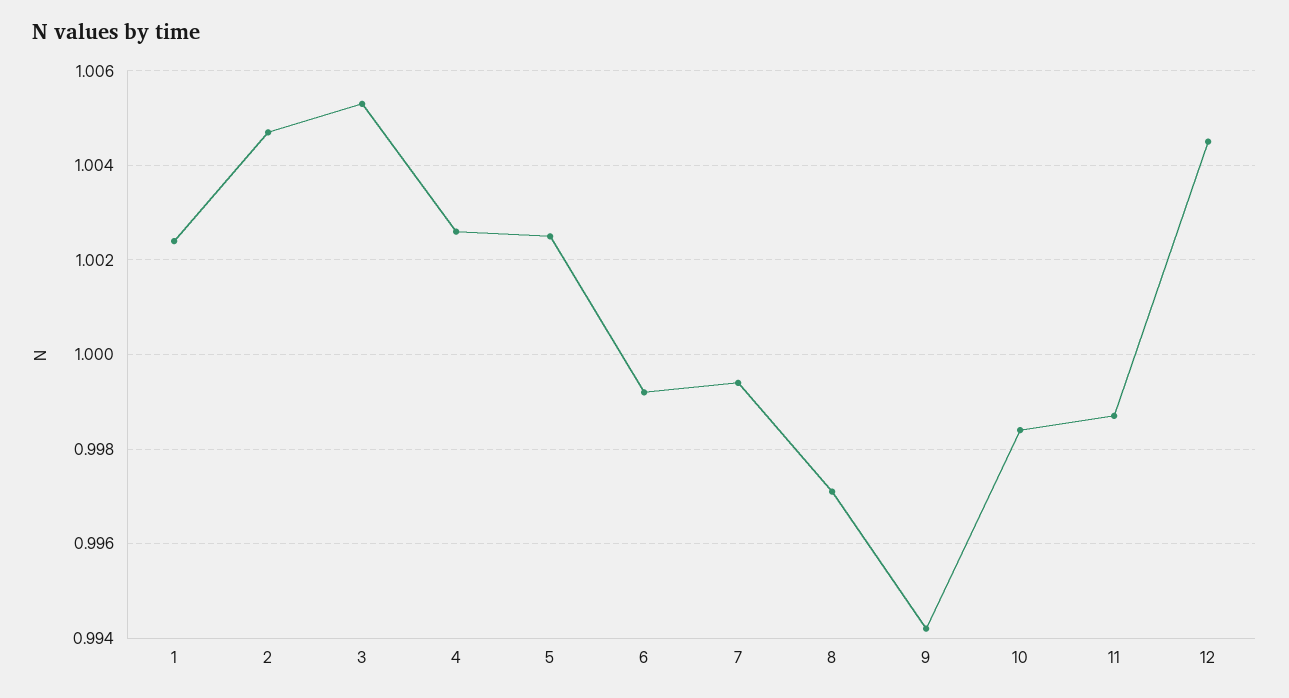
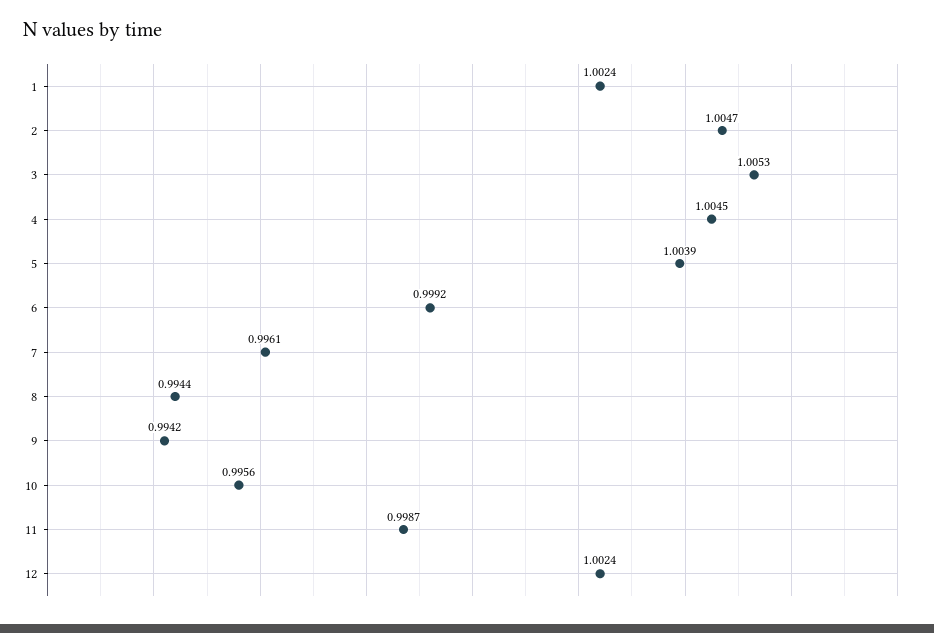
4: 1.0025 -> 1.0045
5: 1.0025 -> 1.0039
7: 0.9995 -> 0.9961
8: 0.997 -> 0.9944
10: 0.9985 -> 0.9956
12: 1.0045 -> 1.0024

